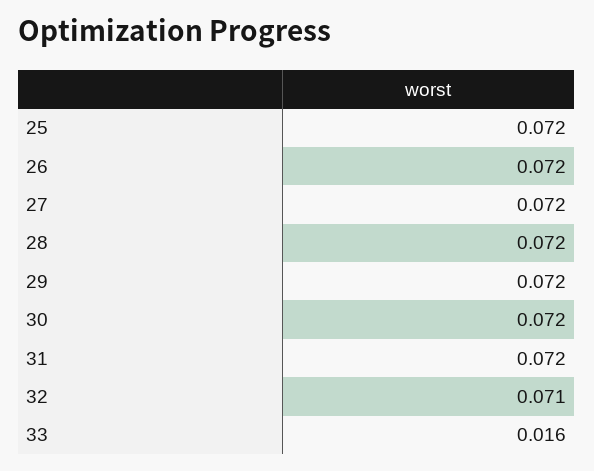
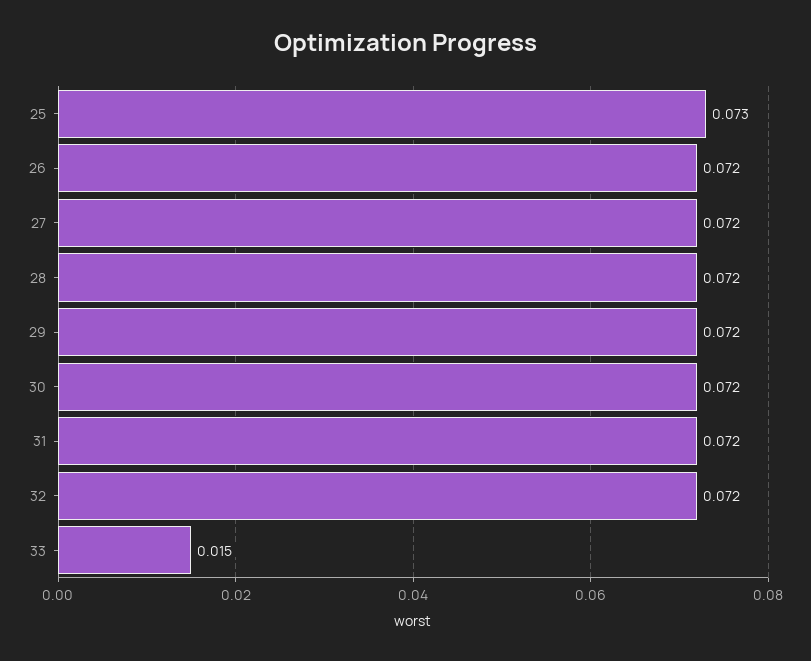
25: 0.072 -> 0.073
32: 0.071 -> 0.072
33: 0.016 -> 0.015

